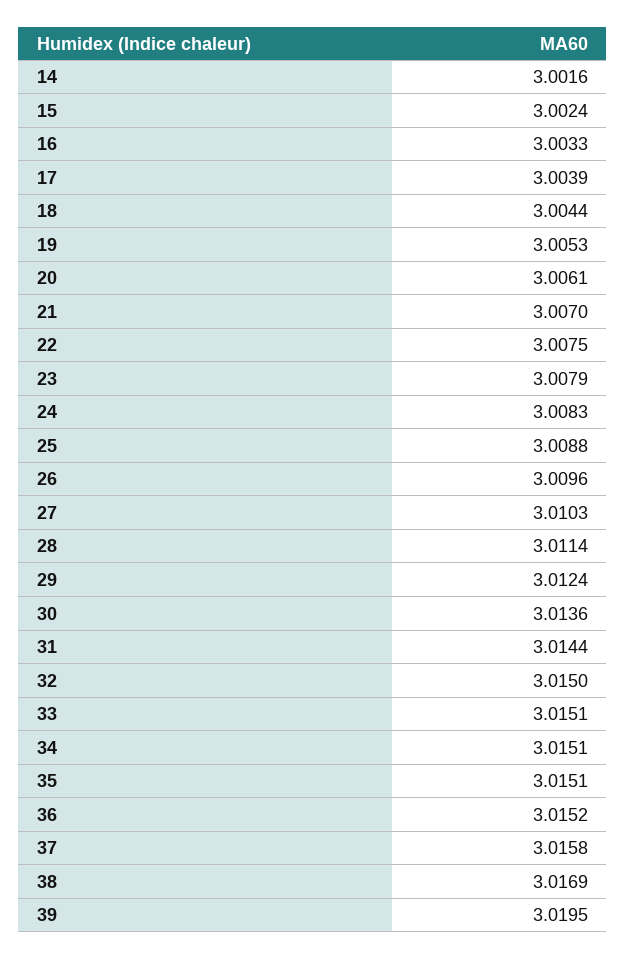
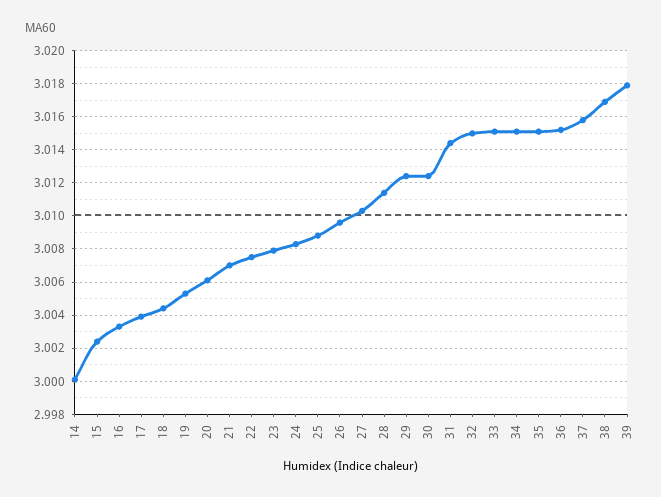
14: 3.0016 -> 3
30: 3.0136 -> 3.0125
39: 3.0195 -> 3.018

